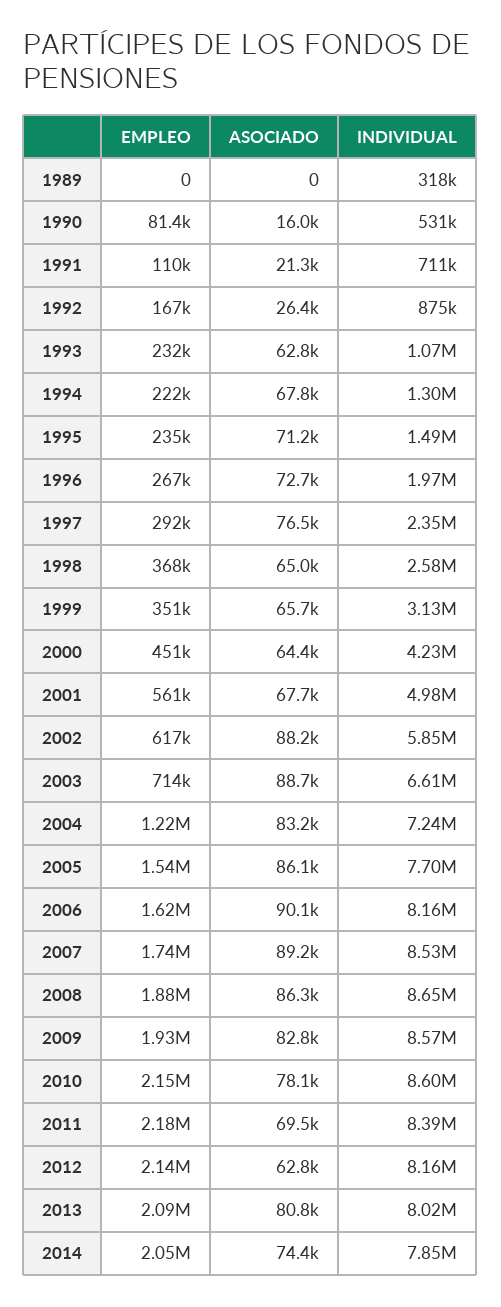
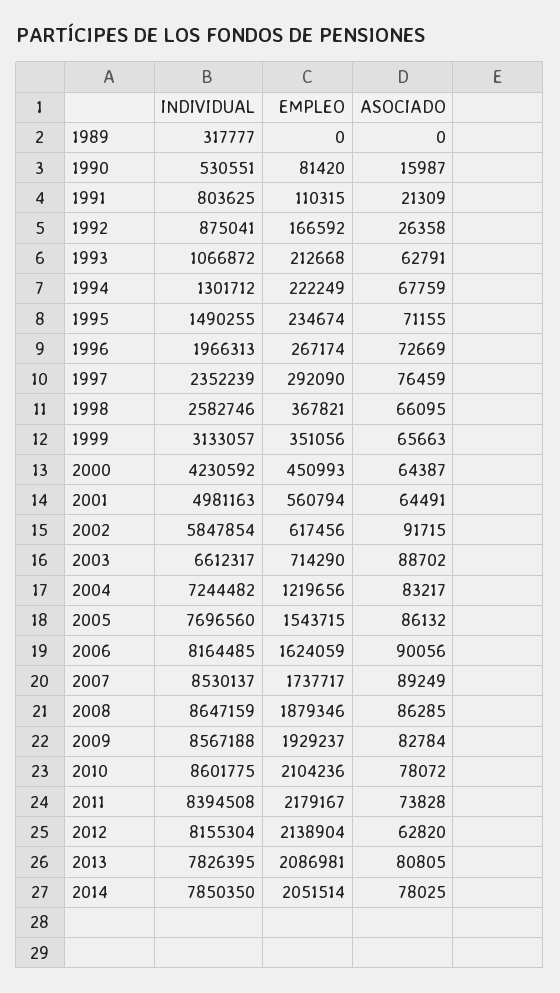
INDIVIDUAL, 1991: 711000 -> 803625
EMPLEO, 1993: 232000 -> 212668
ASOCIADO, 1998: 65000 -> 66095
ASOCIADO, 2001: 67700 -> 64491
ASOCIADO, 2002: 88200 -> 91715
EMPLEO, 2010: 2150000 -> 2104236
ASOCIADO, 2011: 69500 -> 73828
INDIVIDUAL, 2013: 8020000 -> 7826395
ASOCIADO, 2014: 74400 -> 78025

